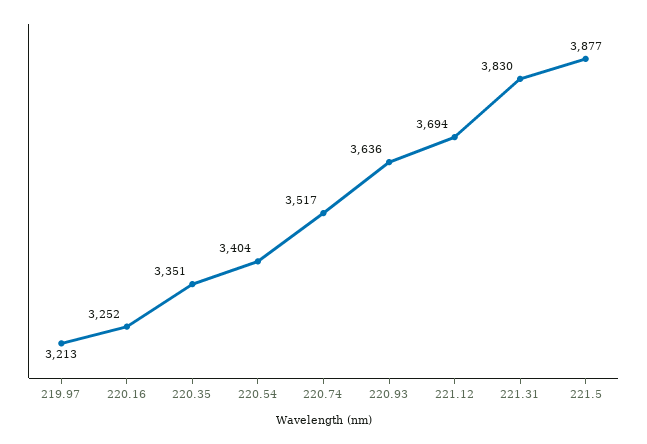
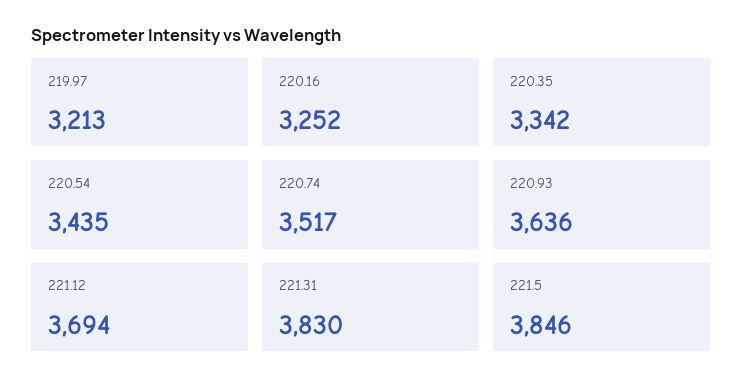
220.35: 3351 -> 3342
220.54: 3404 -> 3435
221.5: 3877 -> 3846

